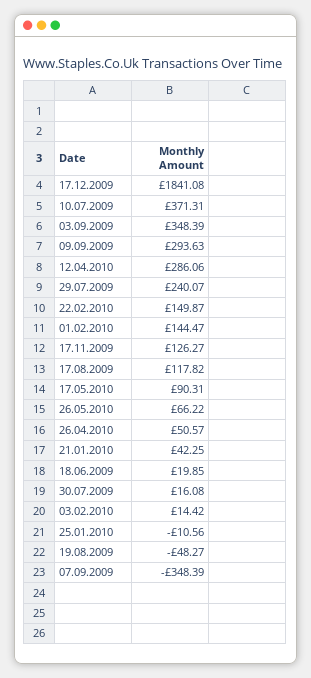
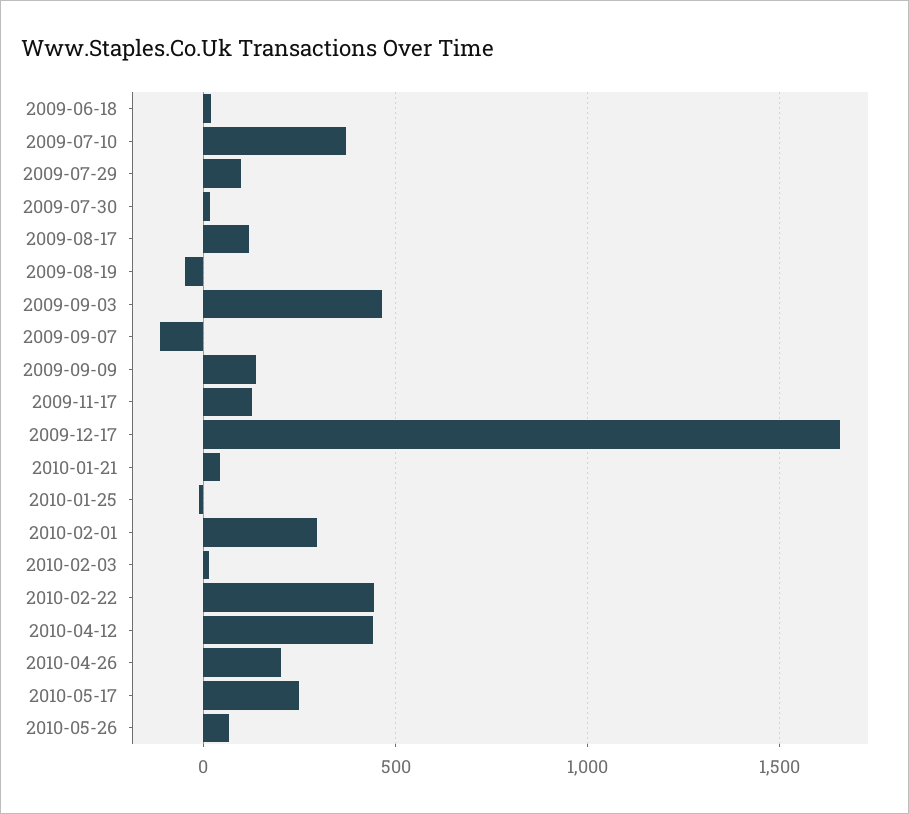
17.12.2009: 1841.08 -> 1650
03.09.2009: 348.39 -> 450
09.09.2009: 293.63 -> 150
12.04.2010: 286.06 -> 450
29.07.2009: 240.07 -> 100
22.02.2010: 149.87 -> 450
01.02.2010: 144.47 -> 300
17.05.2010: 90.31 -> 250
26.04.2010: 50.57 -> 200
07.09.2009: -348.39 -> -100

